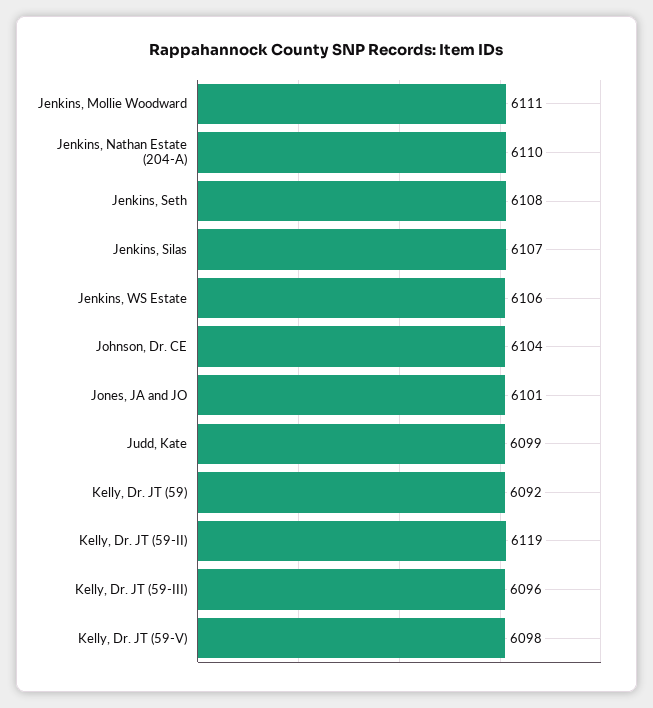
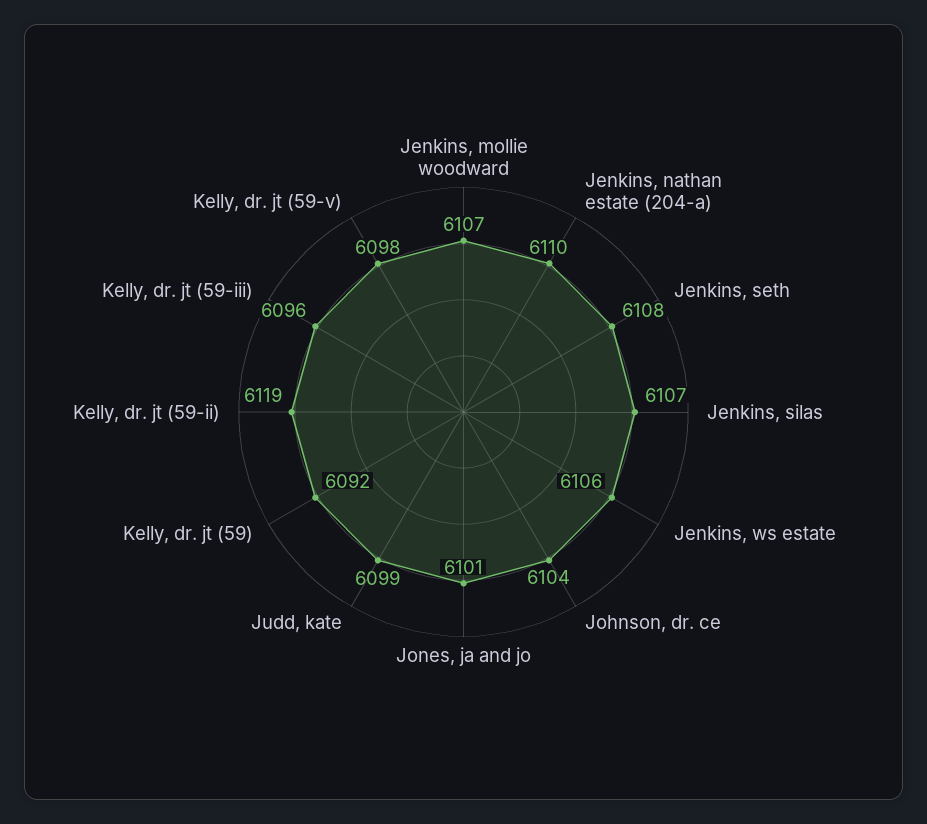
Jenkins, Mollie Woodward: 6111 -> 6107

